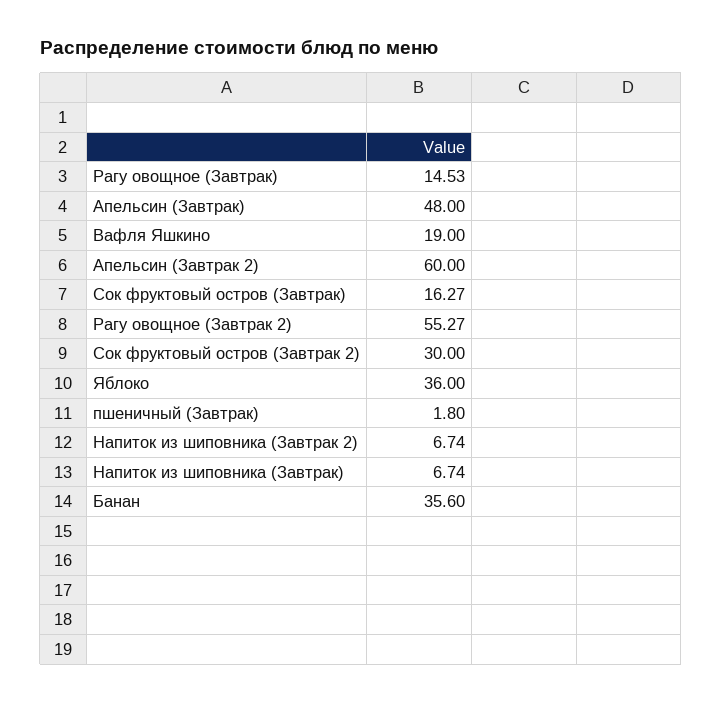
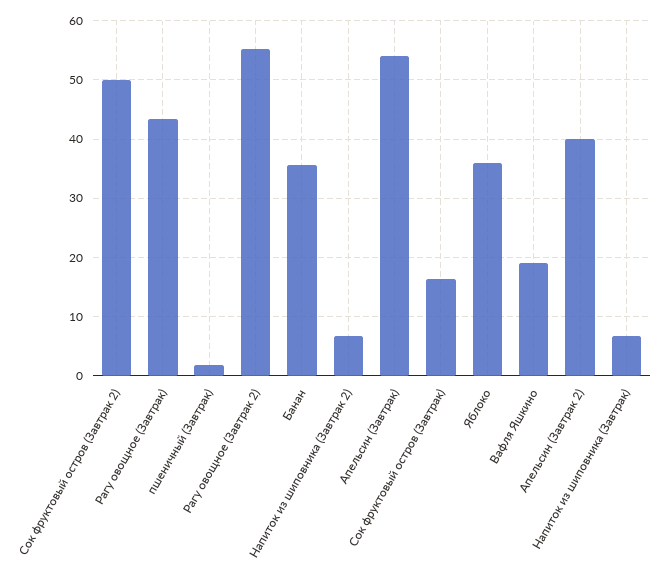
Рагу овощное (Завтрак): 14.53 -> 44
Апельсин (Завтрак): 48 -> 54
Апельсин (Завтрак 2): 60 -> 40
Сок фруктовый остров (Завтрак 2): 30 -> 50

